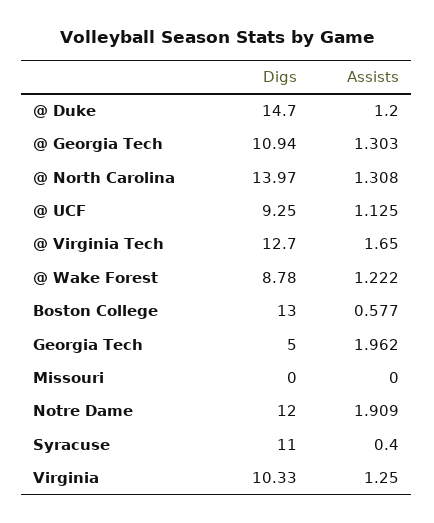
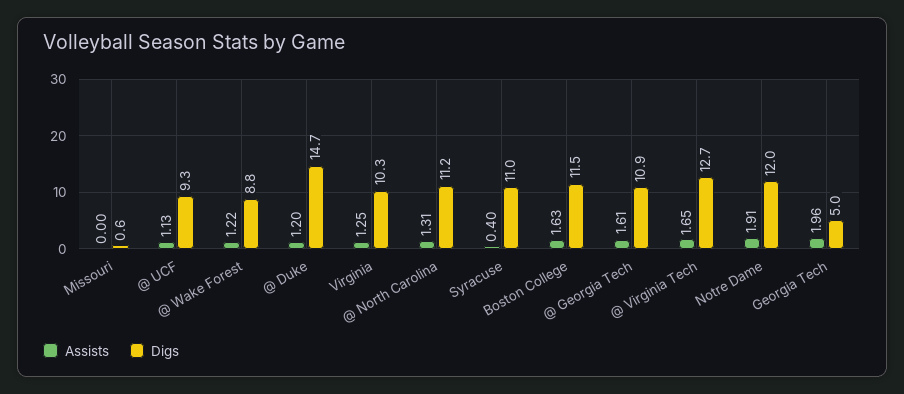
Assists, @ Georgia Tech: 1.303 -> 1.61
Digs, @ North Carolina: 13.97 -> 11.2
Digs, Boston College: 13 -> 11.5
Assists, Boston College: 0.577 -> 1.63
Digs, Missouri: 0 -> 0.6

